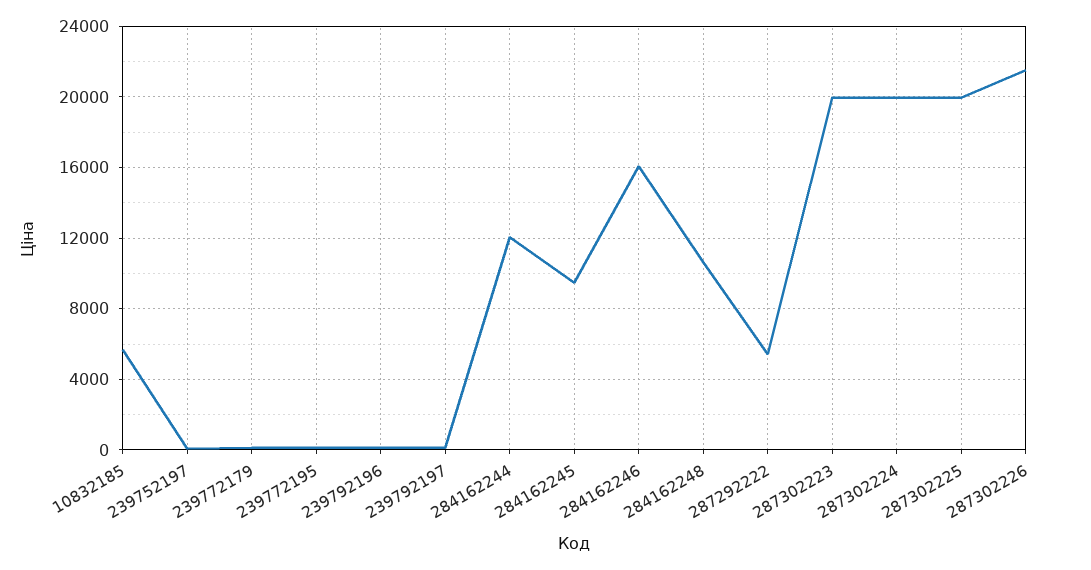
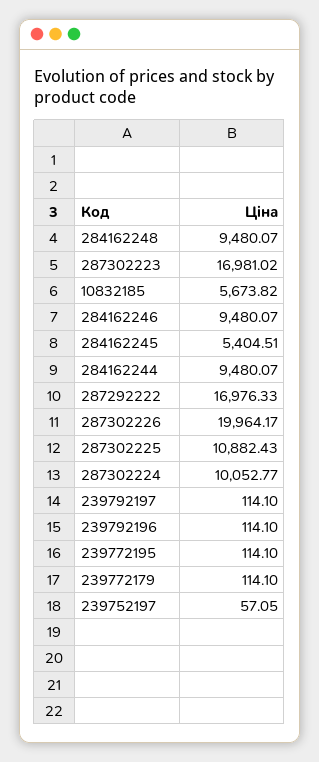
284162244: 12000 -> 9480.07
284162245: 9500 -> 5404.51
284162246: 16000 -> 9480.07
284162248: 10500 -> 9480.07
287292222: 5500 -> 16976.33
287302223: 20000 -> 16981.02
287302224: 20000 -> 10052.77
287302225: 20000 -> 10882.43
287302226: 21500 -> 19964.17

